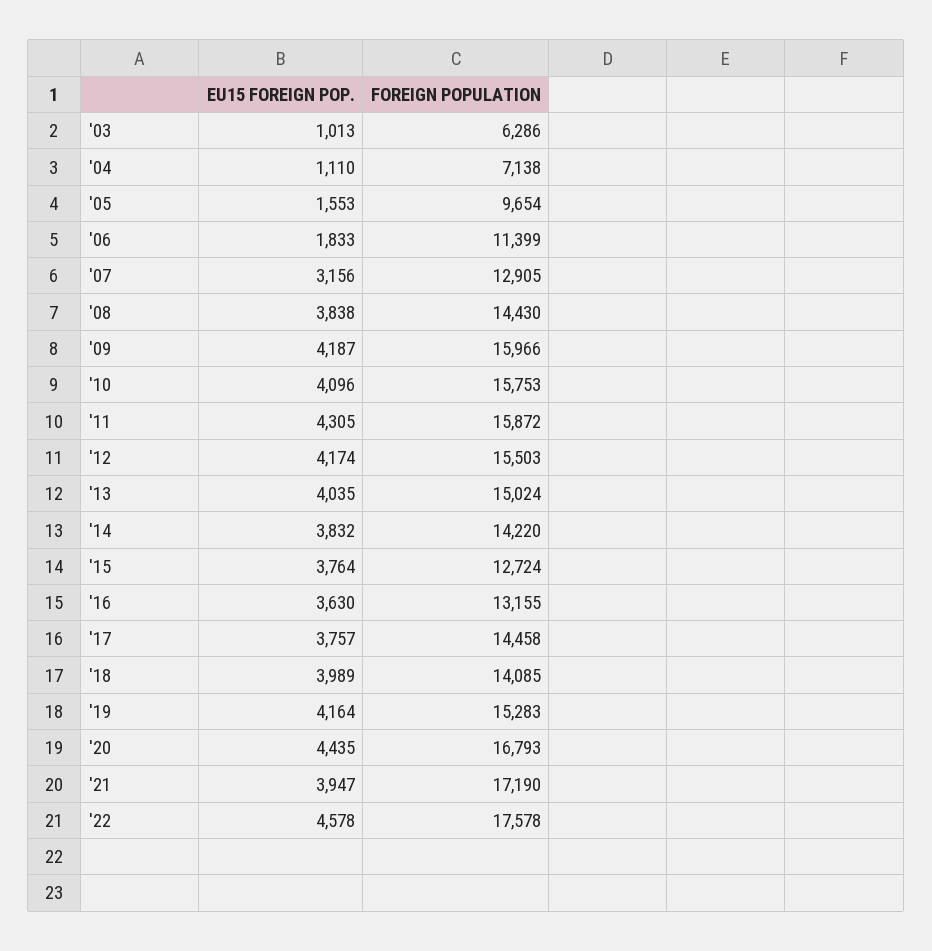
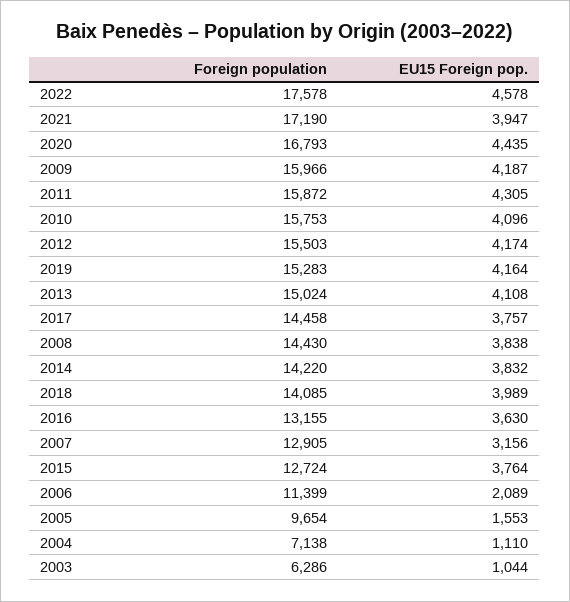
EU15 FOREIGN POP., '03: 1013 -> 1044
EU15 FOREIGN POP., '06: 1833 -> 2089
EU15 FOREIGN POP., '13: 4035 -> 4108

